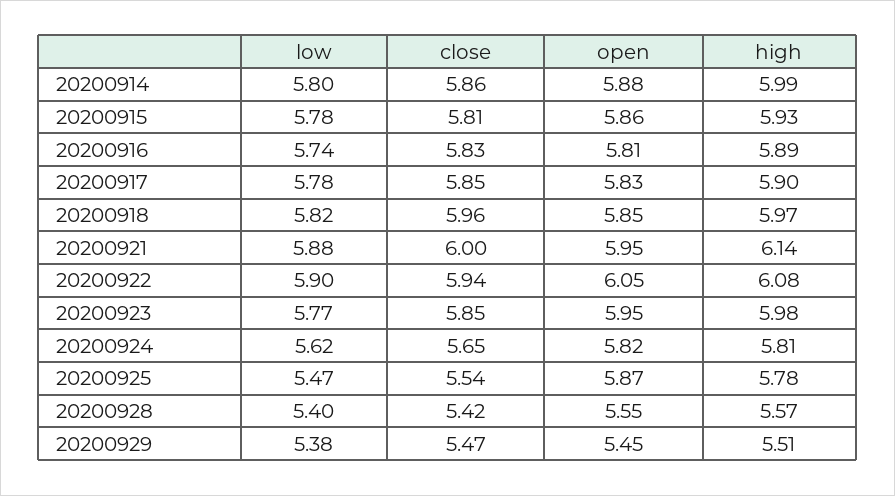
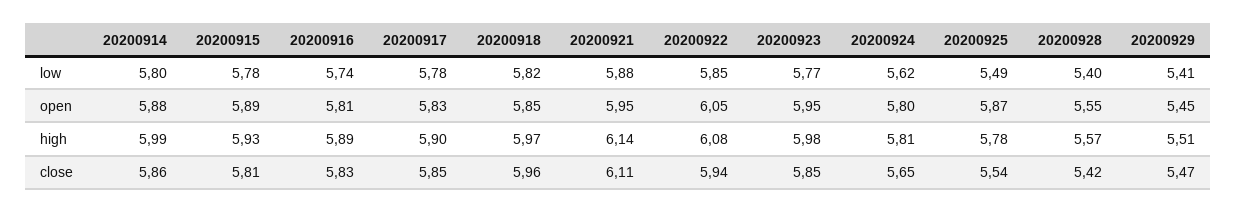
open, 20200915: 5.86 -> 5.89
close, 20200921: 6 -> 6.11
low, 20200922: 5.9 -> 5.85
open, 20200924: 5.82 -> 5.8
low, 20200925: 5.47 -> 5.49
low, 20200929: 5.38 -> 5.41

